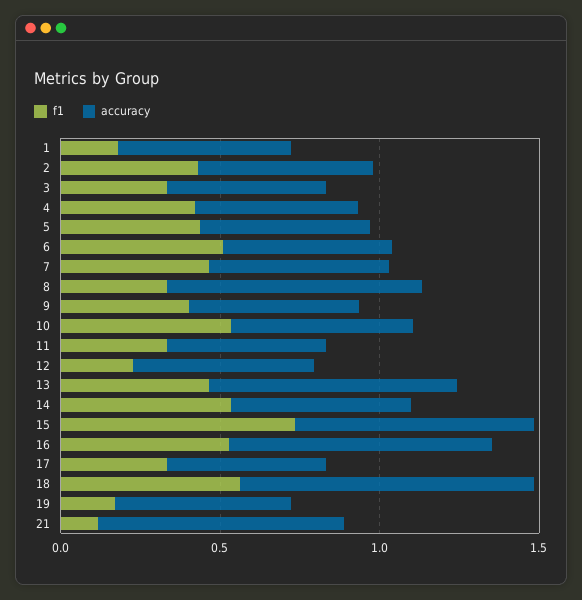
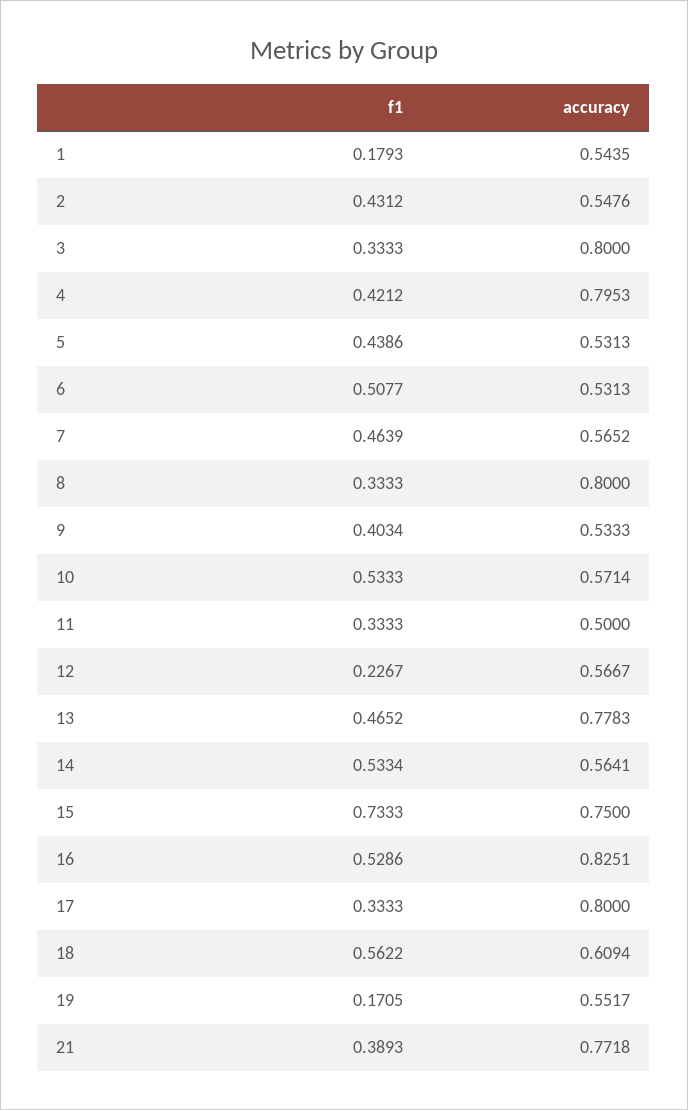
accuracy, 3: 0.5 -> 0.8
accuracy, 4: 0.5 -> 0.7953
accuracy, 17: 0.5 -> 0.8
accuracy, 18: 0.9 -> 0.6094
f1, 21: 0.1 -> 0.3893

